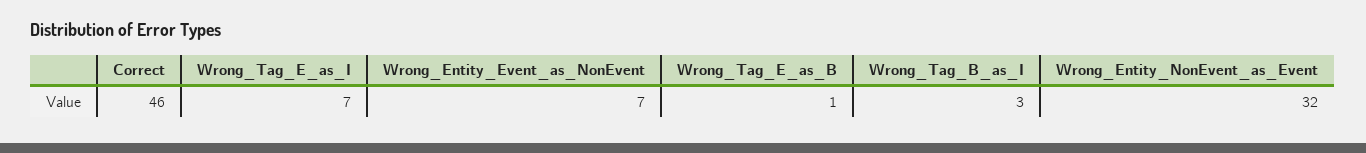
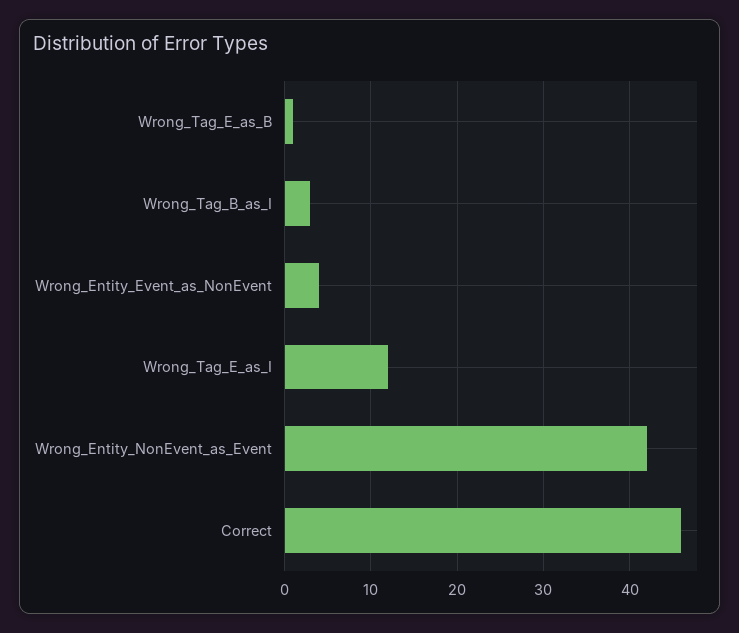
Wrong_Tag_E_as_I: 7 -> 12
Wrong_Entity_Event_as_NonEvent: 7 -> 4
Wrong_Entity_NonEvent_as_Event: 32 -> 42

